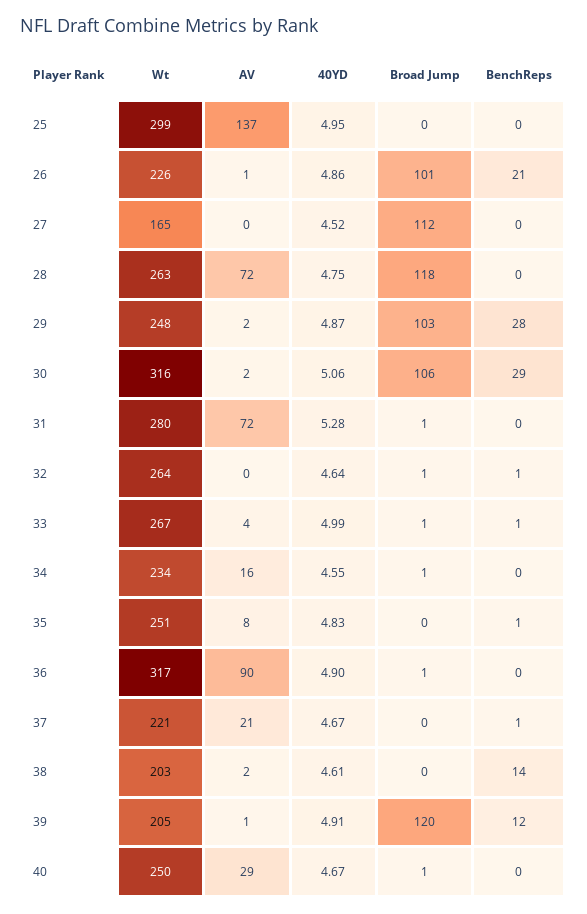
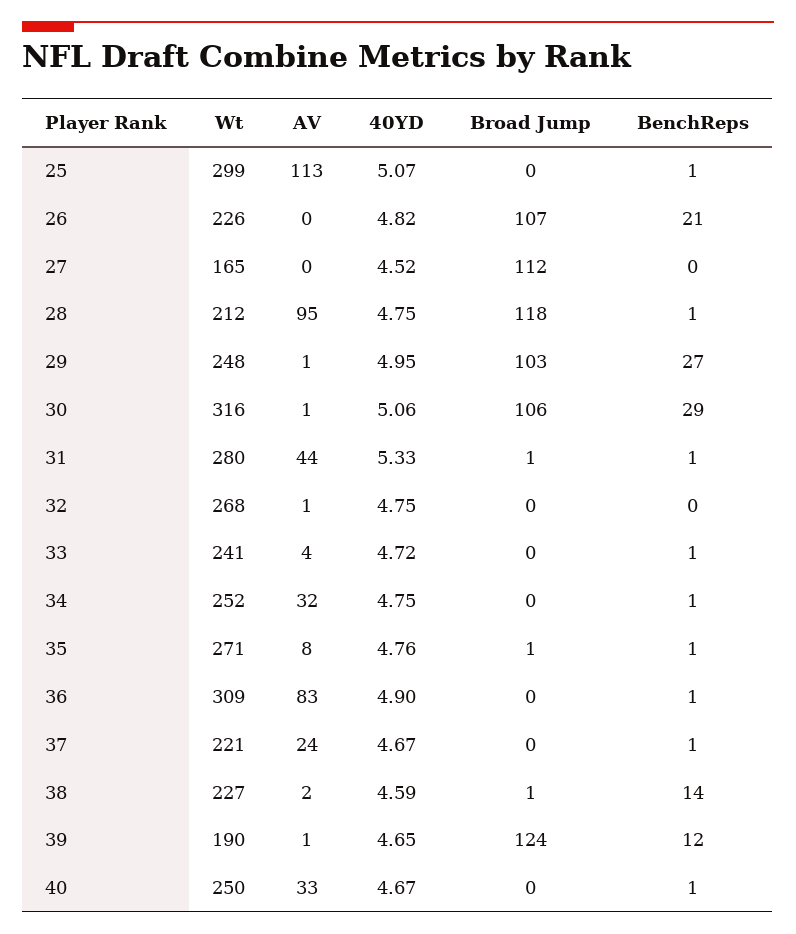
AV, 25: 137 -> 113
40YD, 25: 4.95 -> 5.07
BenchReps, 25: 0 -> 1
AV, 26: 1 -> 0
40YD, 26: 4.86 -> 4.82
Broad Jump, 26: 101 -> 107
Wt, 28: 263 -> 212
AV, 28: 72 -> 95
BenchReps, 28: 0 -> 1
AV, 29: 2 -> 1
40YD, 29: 4.87 -> 4.95
BenchReps, 29: 28 -> 27
AV, 30: 2 -> 1
AV, 31: 72 -> 44
40YD, 31: 5.28 -> 5.33
BenchReps, 31: 0 -> 1
Wt, 32: 264 -> 268
AV, 32: 0 -> 1
40YD, 32: 4.64 -> 4.75
Broad Jump, 32: 1 -> 0
BenchReps, 32: 1 -> 0
Wt, 33: 267 -> 241
40YD, 33: 4.99 -> 4.72
Broad Jump, 33: 1 -> 0
Wt, 34: 234 -> 252
AV, 34: 16 -> 32
40YD, 34: 4.55 -> 4.75
Broad Jump, 34: 1 -> 0
BenchReps, 34: 0 -> 1
Wt, 35: 251 -> 271
40YD, 35: 4.83 -> 4.76
Broad Jump, 35: 0 -> 1
Wt, 36: 317 -> 309
AV, 36: 90 -> 83
Broad Jump, 36: 1 -> 0
BenchReps, 36: 0 -> 1
AV, 37: 21 -> 24
Wt, 38: 203 -> 227
40YD, 38: 4.61 -> 4.59
Broad Jump, 38: 0 -> 1
Wt, 39: 205 -> 190
40YD, 39: 4.91 -> 4.65
Broad Jump, 39: 120 -> 124
AV, 40: 29 -> 33
Broad Jump, 40: 1 -> 0
BenchReps, 40: 0 -> 1

